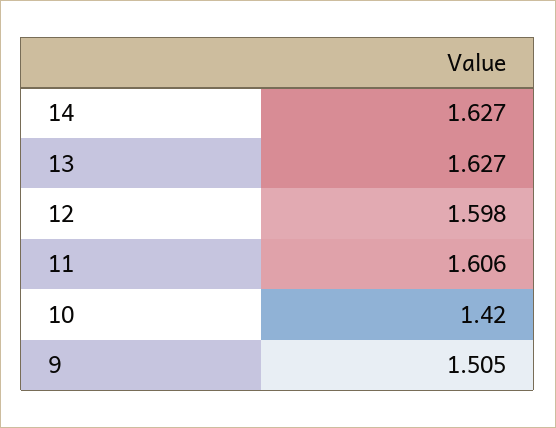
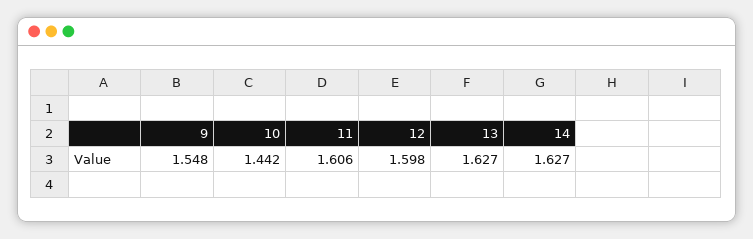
10: 1.42 -> 1.442
9: 1.505 -> 1.548

